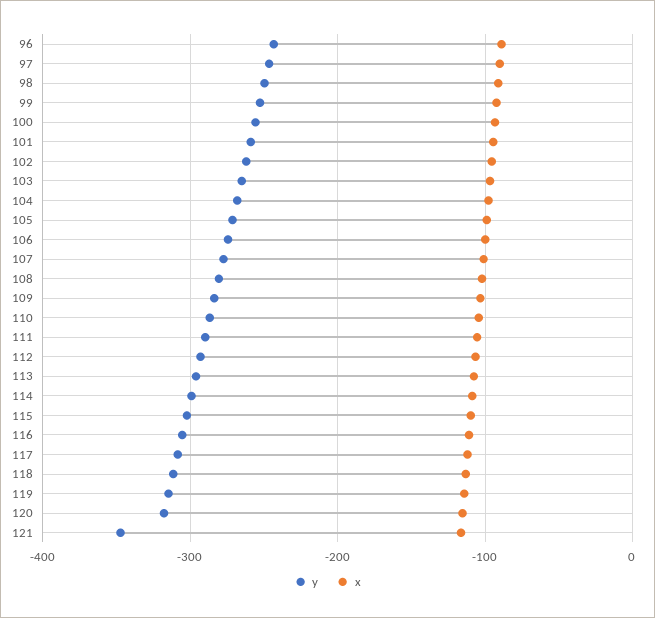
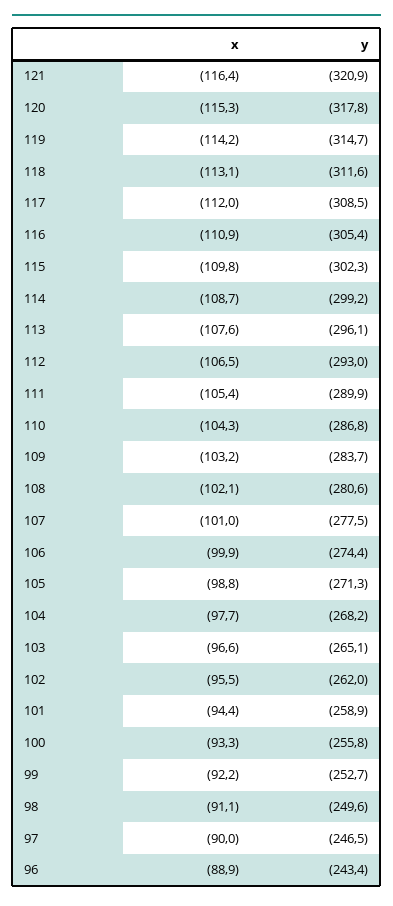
y, 121: -350 -> -320.9

